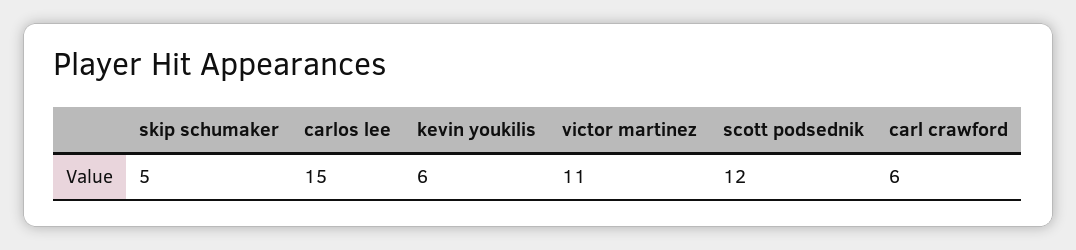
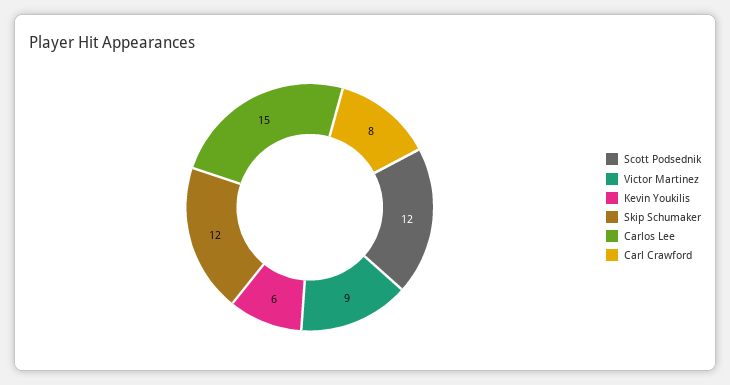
skip schumaker: 5 -> 12
victor martinez: 11 -> 9
carl crawford: 6 -> 8

